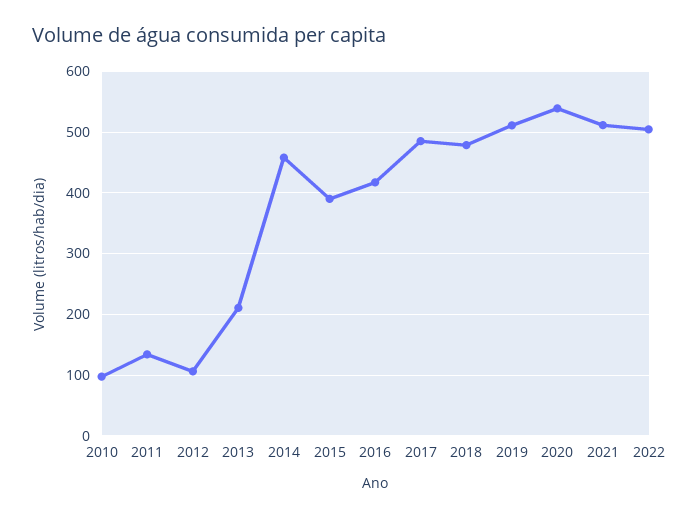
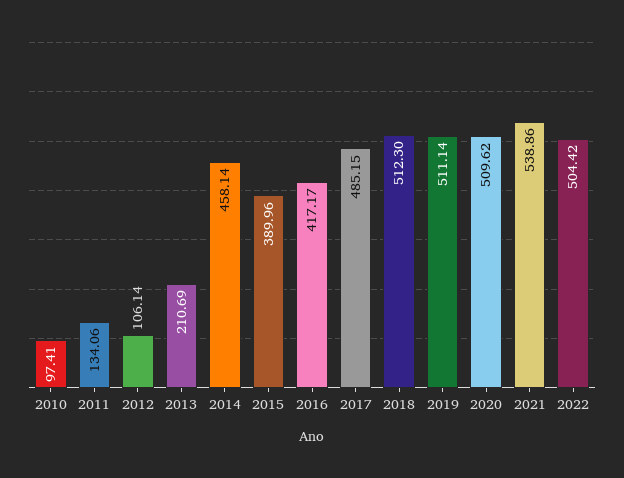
2018: 480 -> 512.3
2020: 540 -> 509.62
2021: 510 -> 538.86

